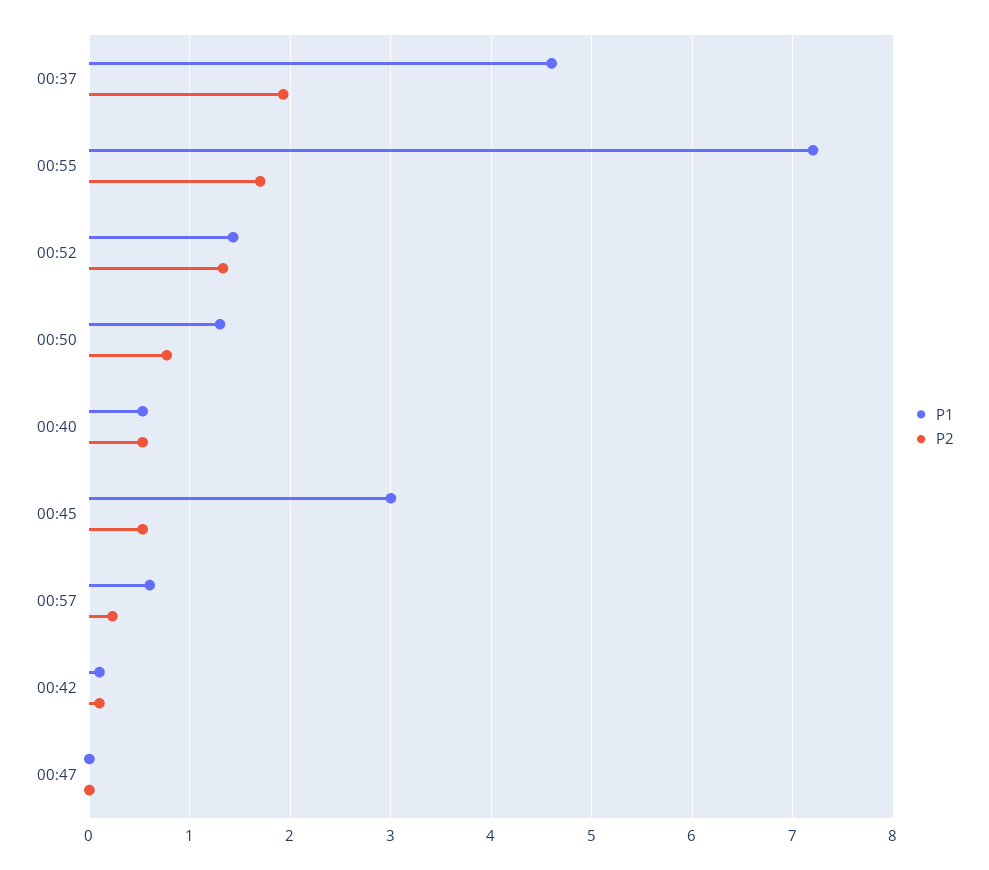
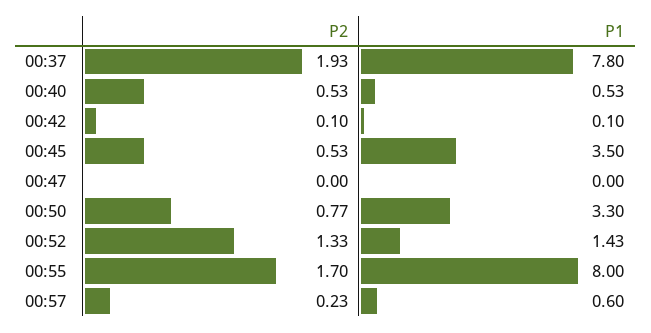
P1, 00:37: 4.6 -> 7.8
P1, 00:55: 7.2 -> 8
P1, 00:50: 1.3 -> 3.3
P1, 00:45: 3 -> 3.5

